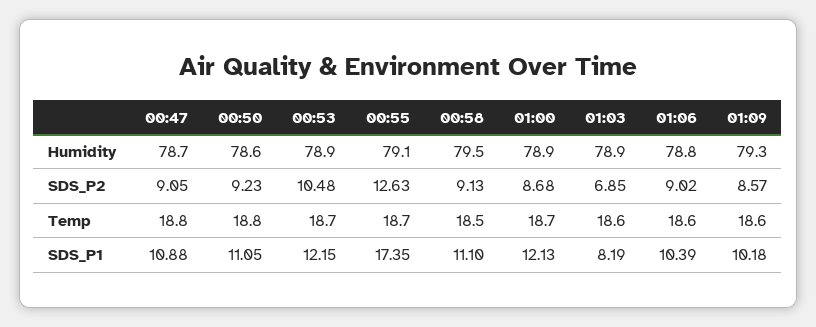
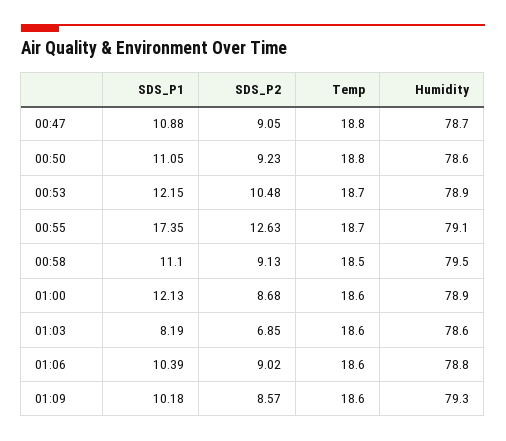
01:03, Humidity: 78.9 -> 78.6
01:00, Temp: 18.7 -> 18.6

